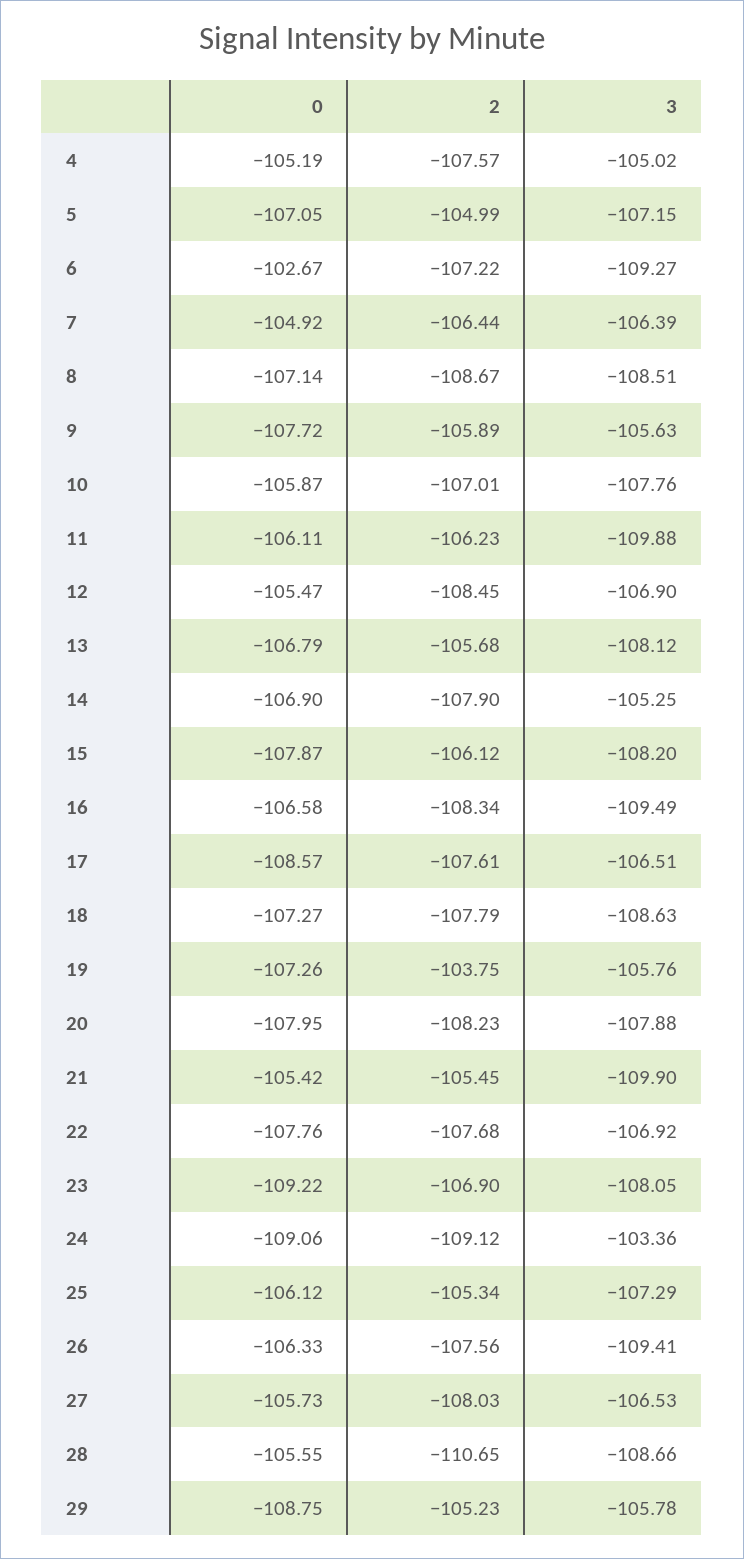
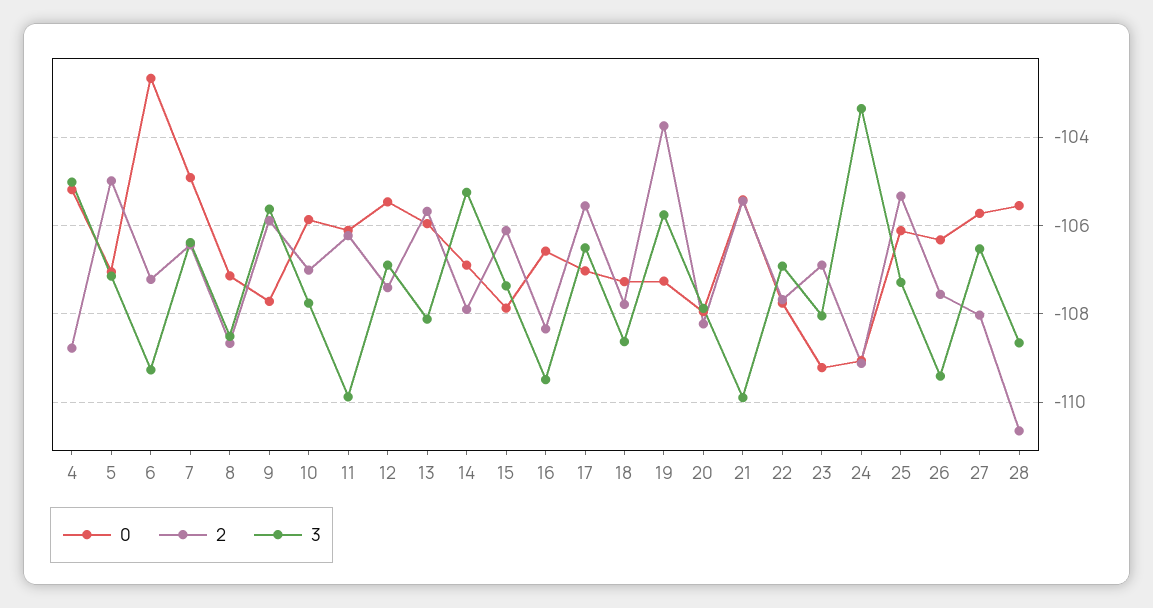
2, 4: -107.57 -> -108.8
2, 12: -108.45 -> -107.4
0, 13: -106.79 -> -106
3, 15: -108.2 -> -107.4
0, 17: -108.57 -> -107
2, 17: -107.61 -> -105.6
0, 29: -108.75 -> none
2, 29: -105.23 -> none
3, 29: -105.78 -> none

